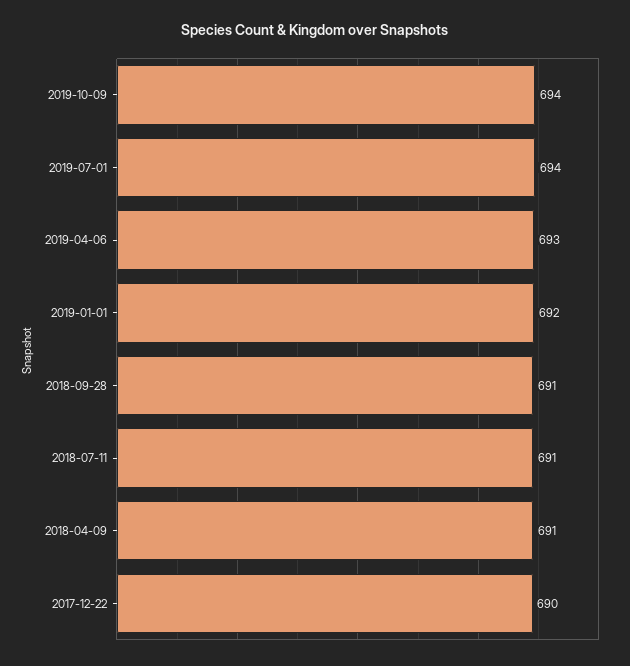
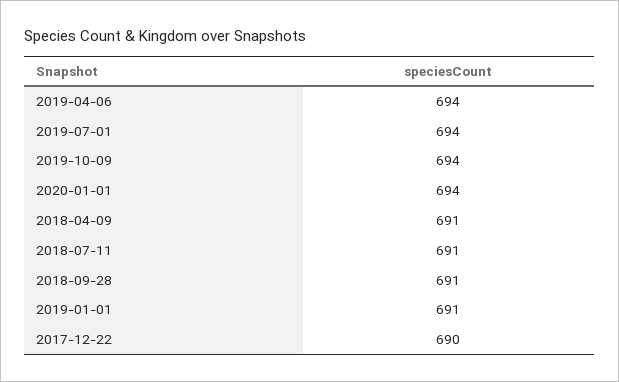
2019-04-06: 693 -> 694
2019-01-01: 692 -> 691
2020-01-01: none -> 694

